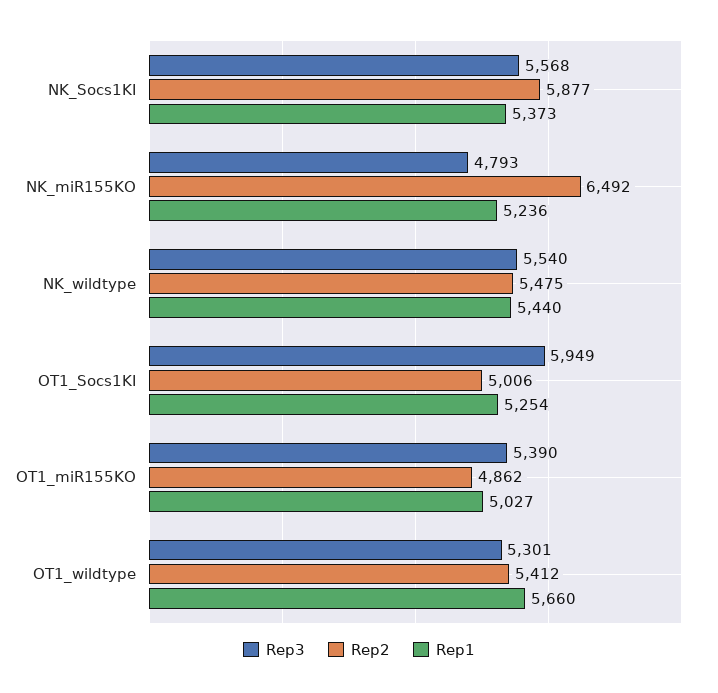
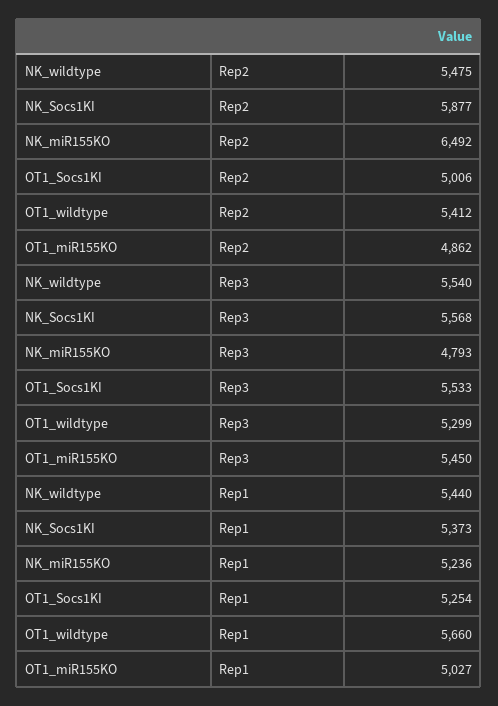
Rep3, OT1_Socs1KI: 5949 -> 5533
Rep3, OT1_miR155KO: 5390 -> 5450
Rep3, OT1_wildtype: 5301 -> 5299

